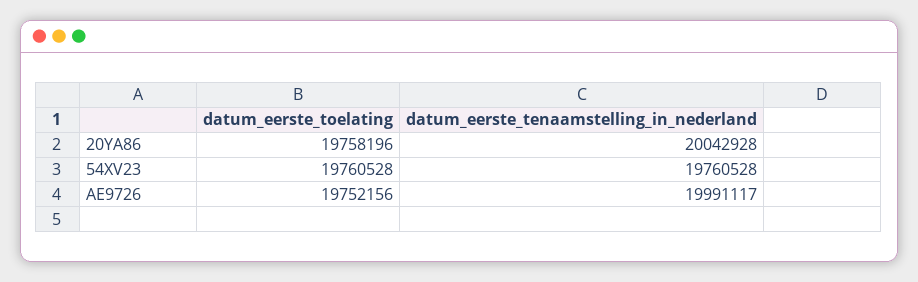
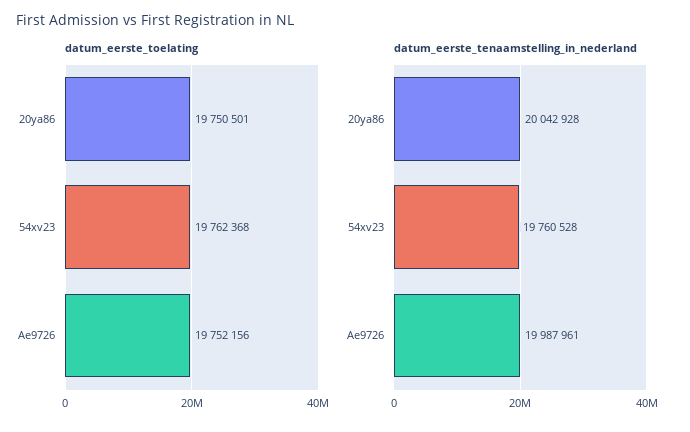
datum_eerste_toelating, 20YA86: 19758196 -> 19750501
datum_eerste_toelating, 54XV23: 19760528 -> 19762368
datum_eerste_tenaamstelling_in_nederland, AE9726: 19991117 -> 19987961

